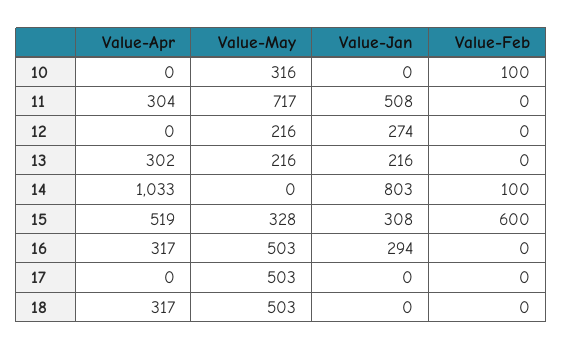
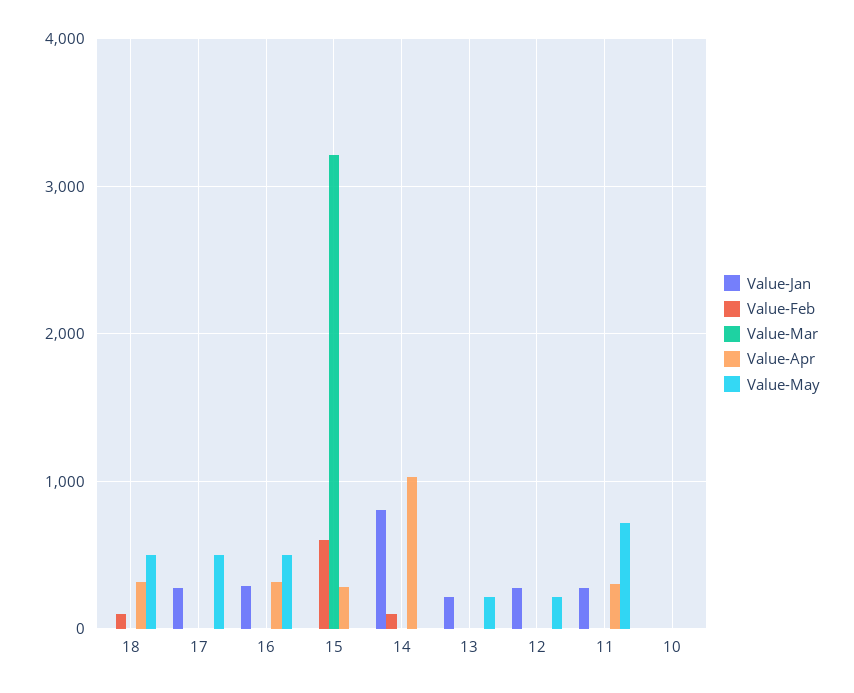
Value-May, 10: 316 -> 0
Value-Feb, 10: 100 -> 0
Value-Jan, 11: 508 -> 300
Value-Apr, 13: 302 -> 0
Value-Apr, 15: 519 -> 300
Value-May, 15: 328 -> 0
Value-Jan, 15: 308 -> 0
Value-Jan, 17: 0 -> 300
Value-Feb, 18: 0 -> 100
Value-Mar, 18: none -> 0
Value-Mar, 17: none -> 0
Value-Mar, 16: none -> 0
Value-Mar, 15: none -> 3200
Value-Mar, 14: none -> 0
Value-Mar, 13: none -> 0
Value-Mar, 12: none -> 0
Value-Mar, 11: none -> 0
Value-Mar, 10: none -> 0

